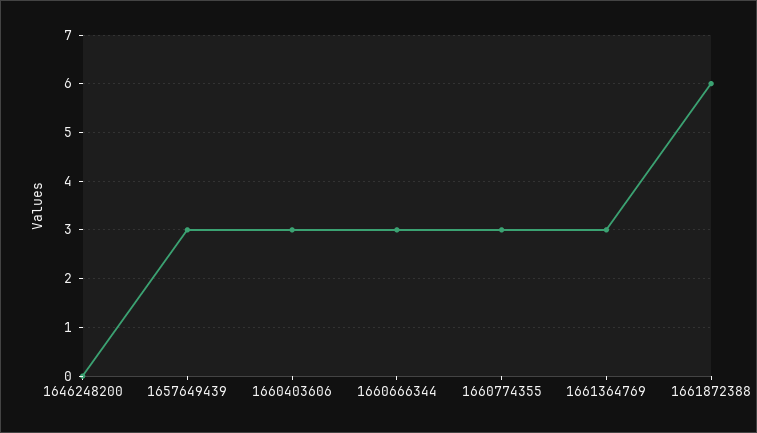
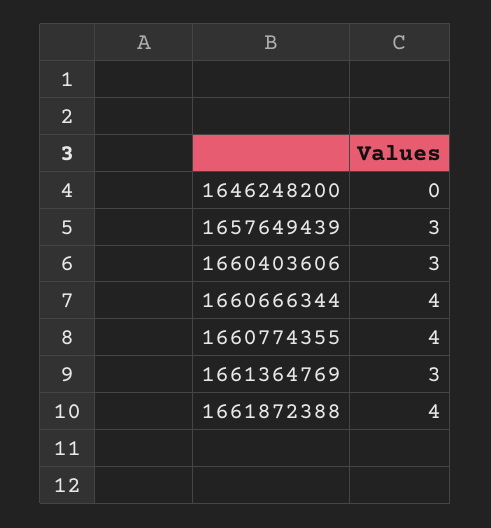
1660666344: 3 -> 4
1660774355: 3 -> 4
1661872388: 6 -> 4

